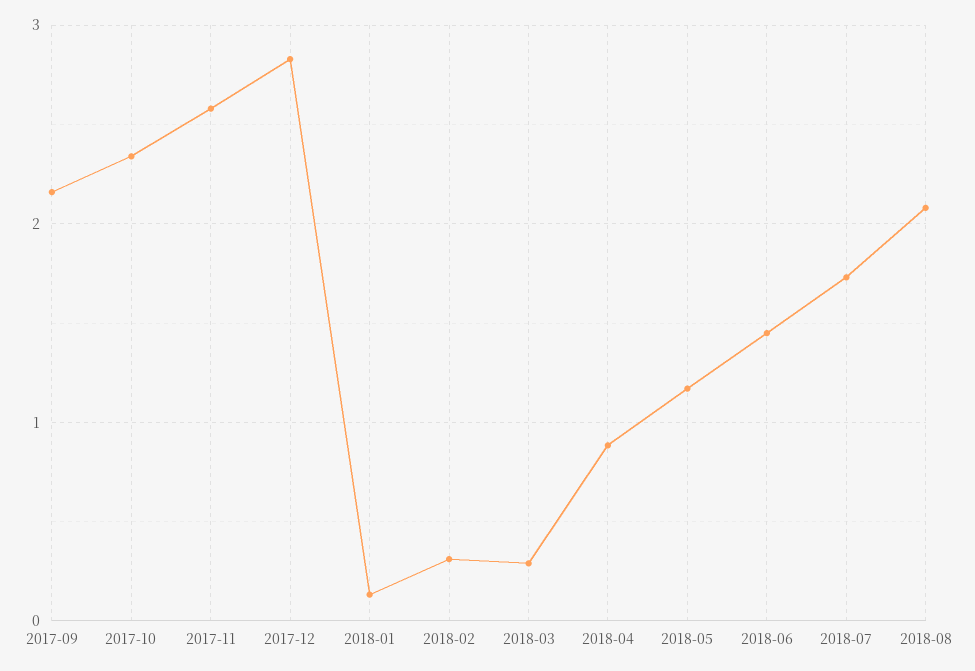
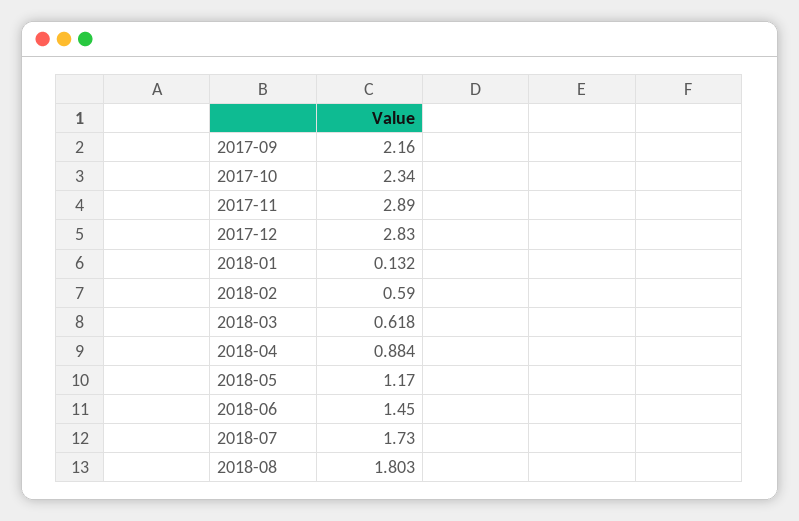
2017-11: 2.6 -> 2.89
2018-02: 0.3 -> 0.59
2018-03: 0.3 -> 0.618
2018-08: 2.1 -> 1.803

